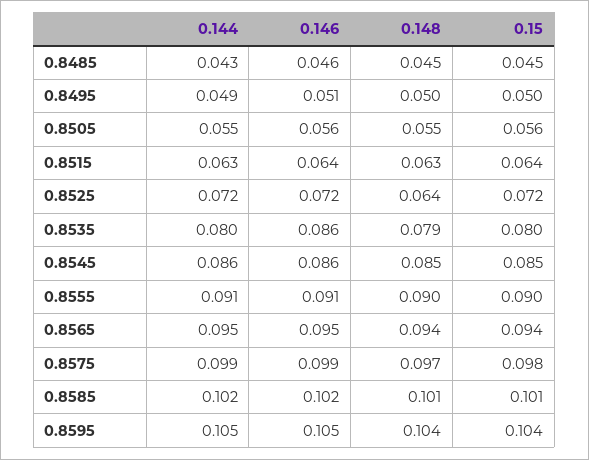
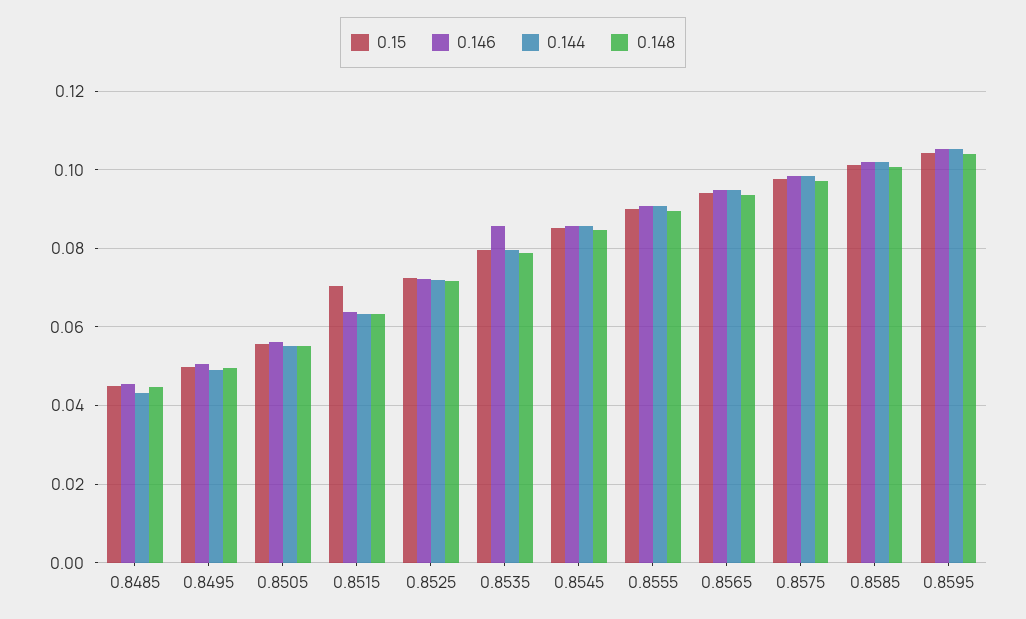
0.15, 0.8515: 0.064 -> 0.07
0.148, 0.8525: 0.064 -> 0.072

